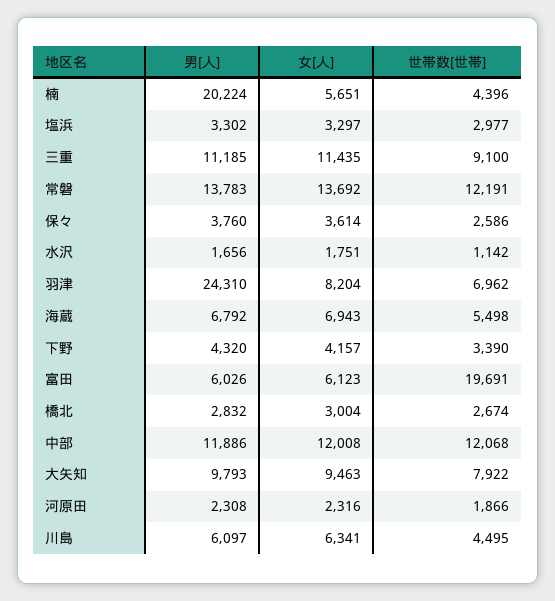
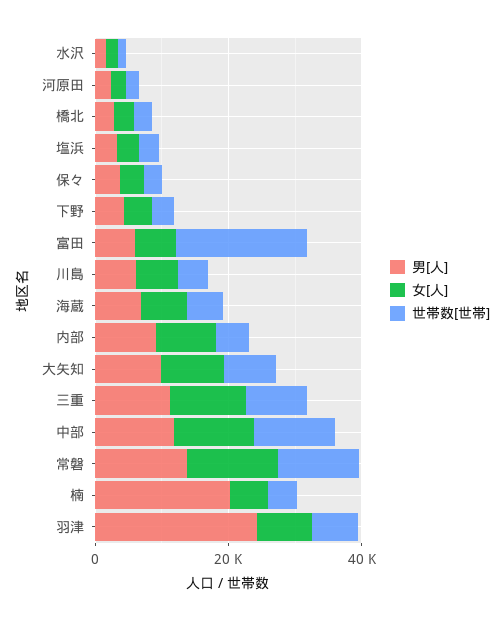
男[人], 内部: none -> 10000
女[人], 内部: none -> 10000
世帯数[世帯], 内部: none -> 5000

